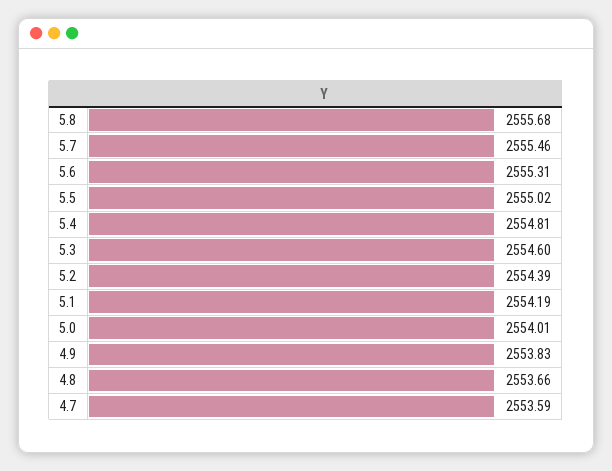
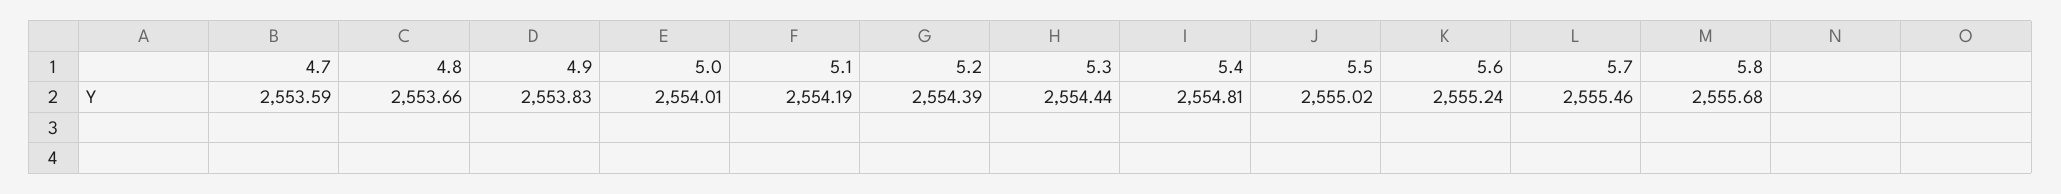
5.6: 2555.31 -> 2555.24
5.3: 2554.6 -> 2554.44

